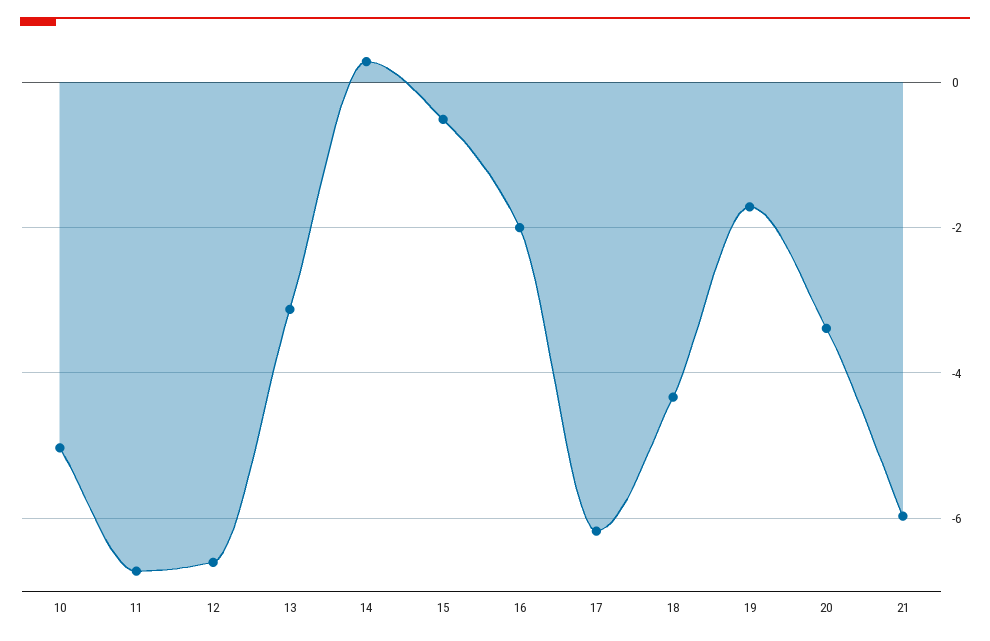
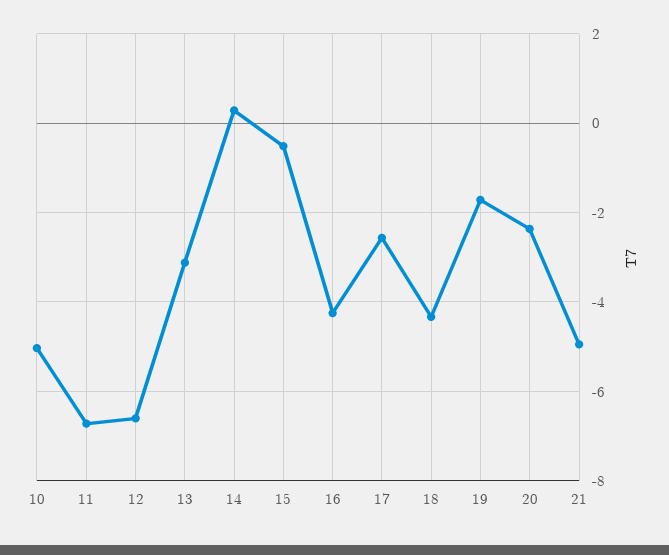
16: -2 -> -4.2
17: -6.2 -> -2.6
20: -3.4 -> -2.4
21: -6 -> -5

